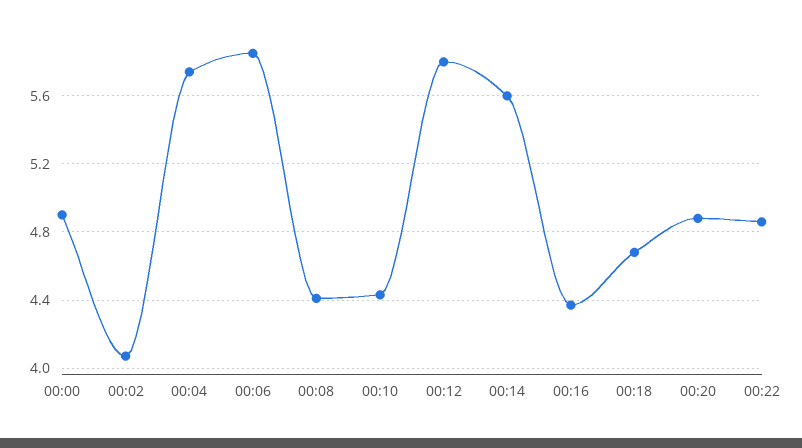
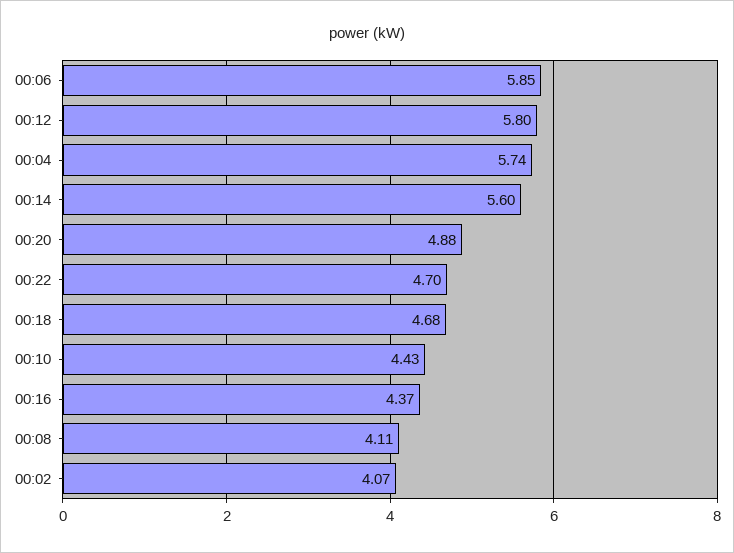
00:00: 4.9 -> none
00:08: 4.4 -> 4.11
00:22: 4.85 -> 4.7

